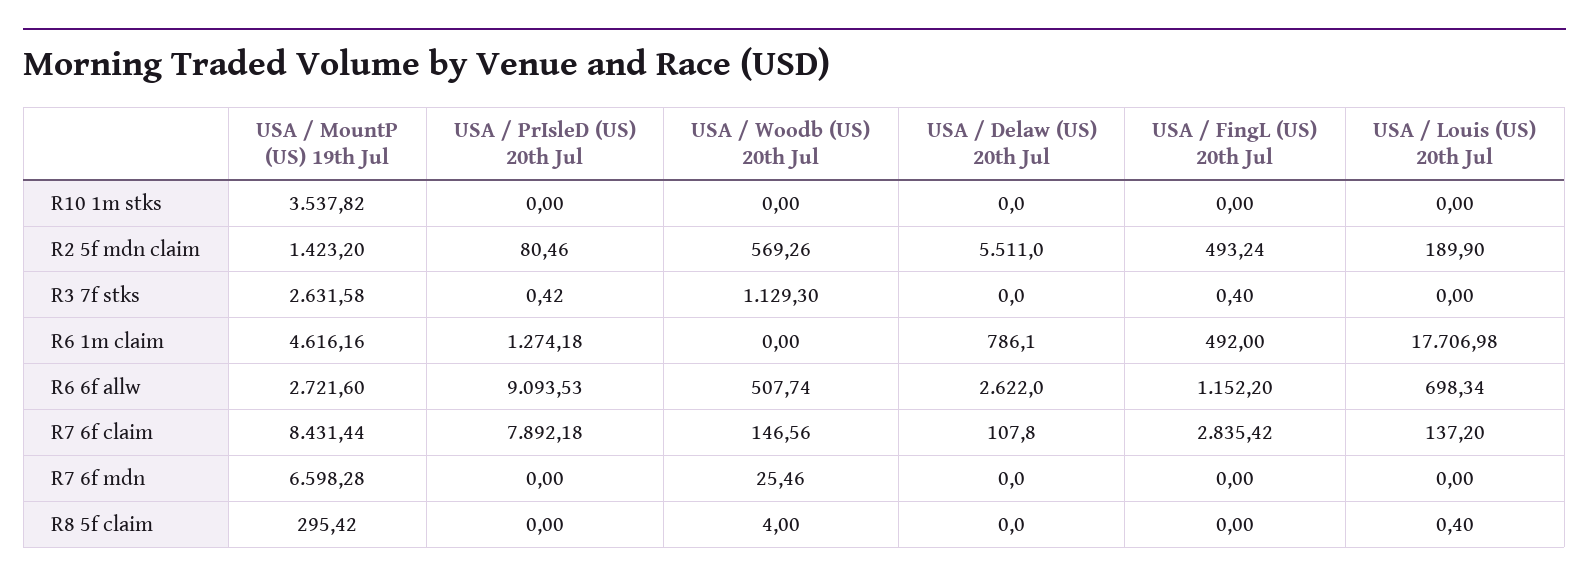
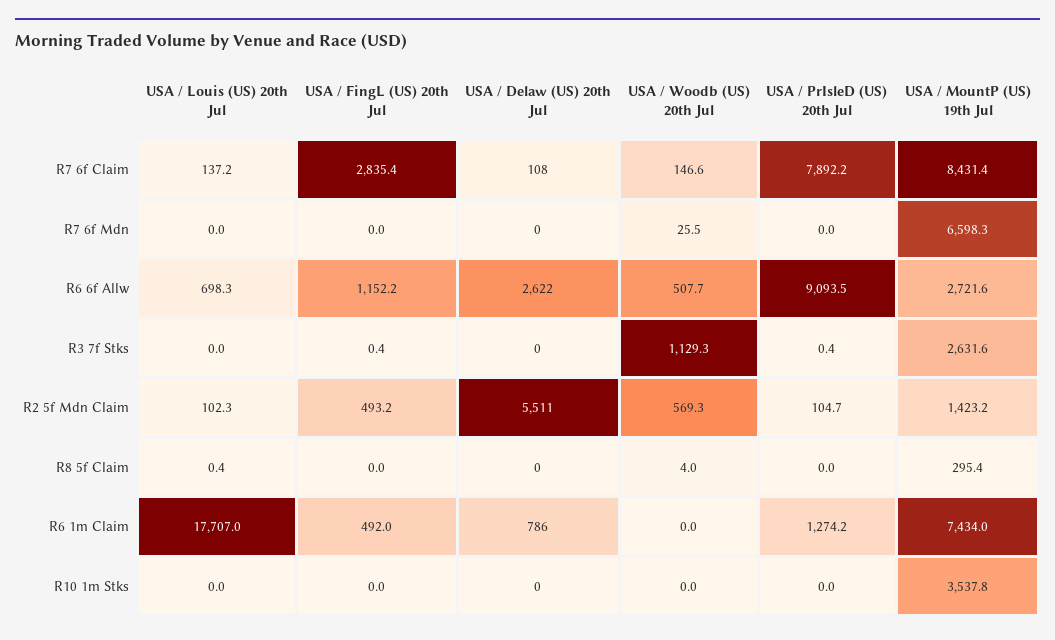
USA / PrIsleD (US) 20th Jul, R2 5f mdn claim: 80.46 -> 104.7
USA / Louis (US) 20th Jul, R2 5f mdn claim: 189.9 -> 102.3
USA / MountP (US) 19th Jul, R6 1m claim: 4616.16 -> 7434

